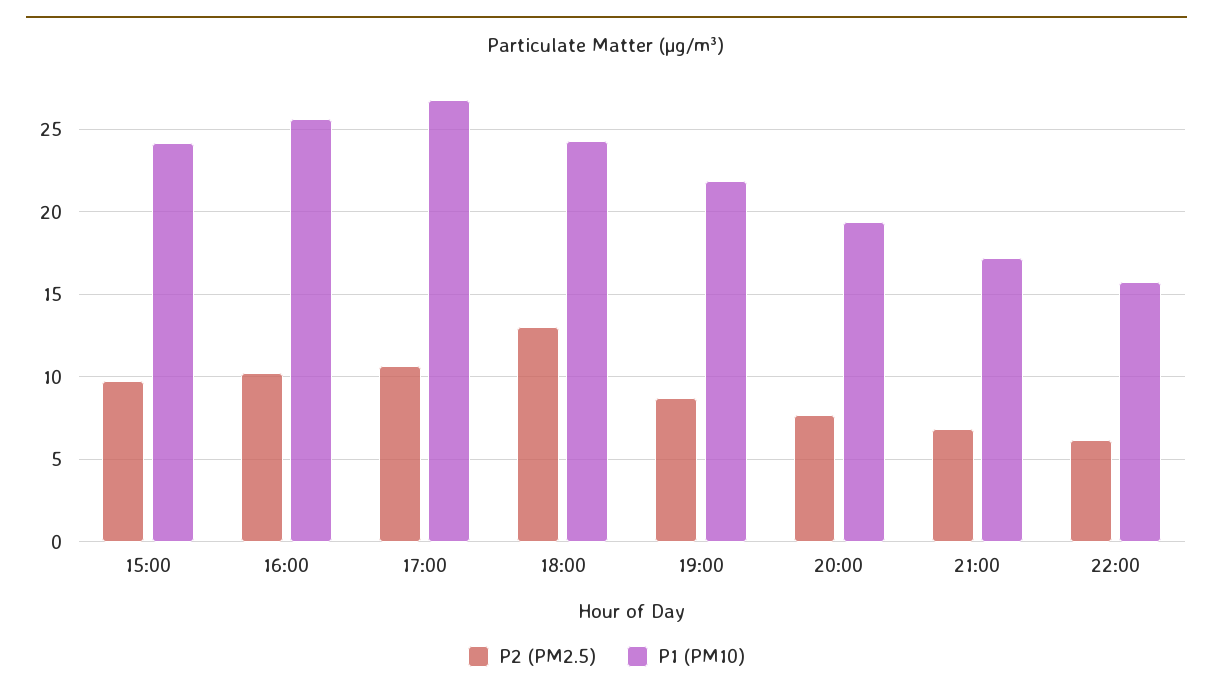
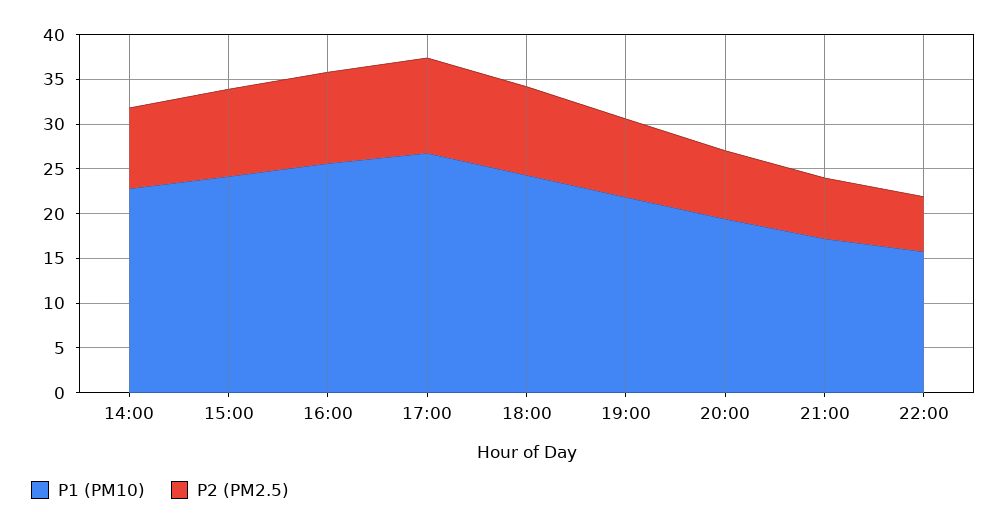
P2 (PM2.5), 18:00: 13 -> 10
P1 (PM10), 14:00: none -> 23
P2 (PM2.5), 14:00: none -> 9

